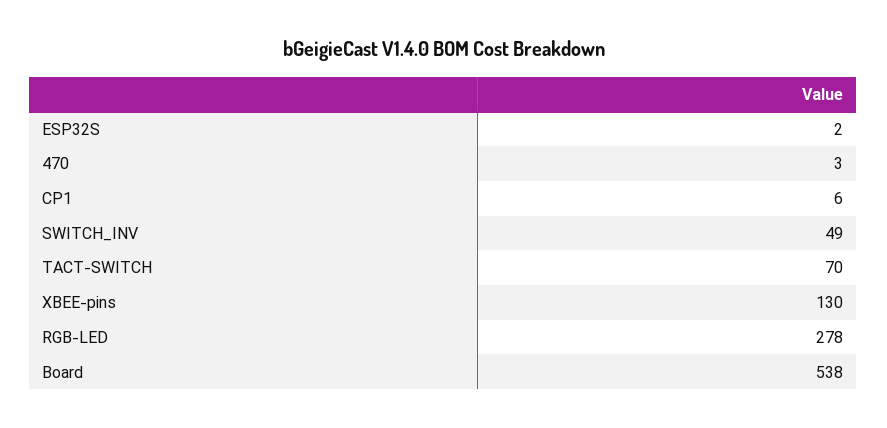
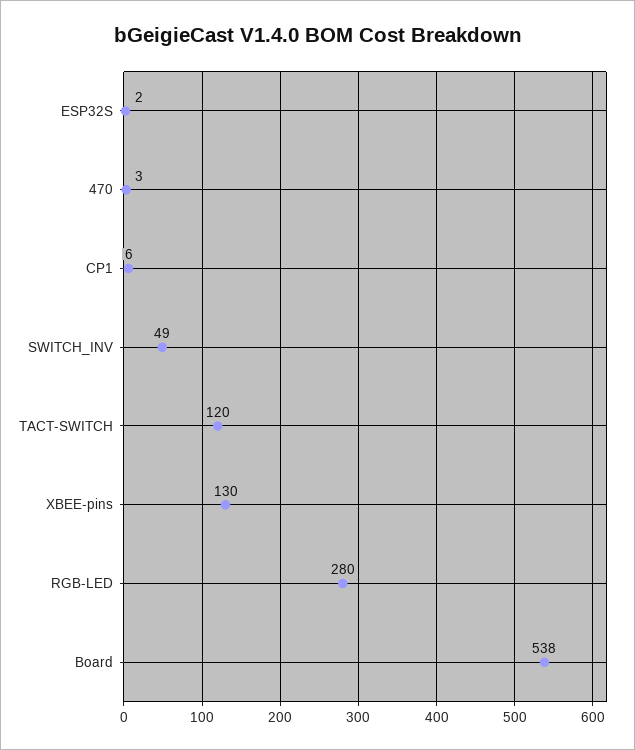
TACT-SWITCH: 70 -> 120
RGB-LED: 278 -> 280

